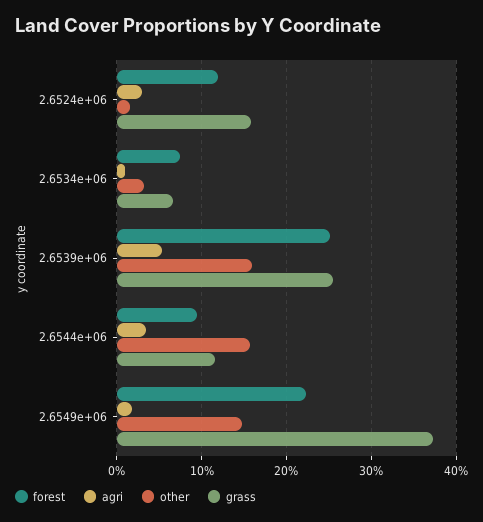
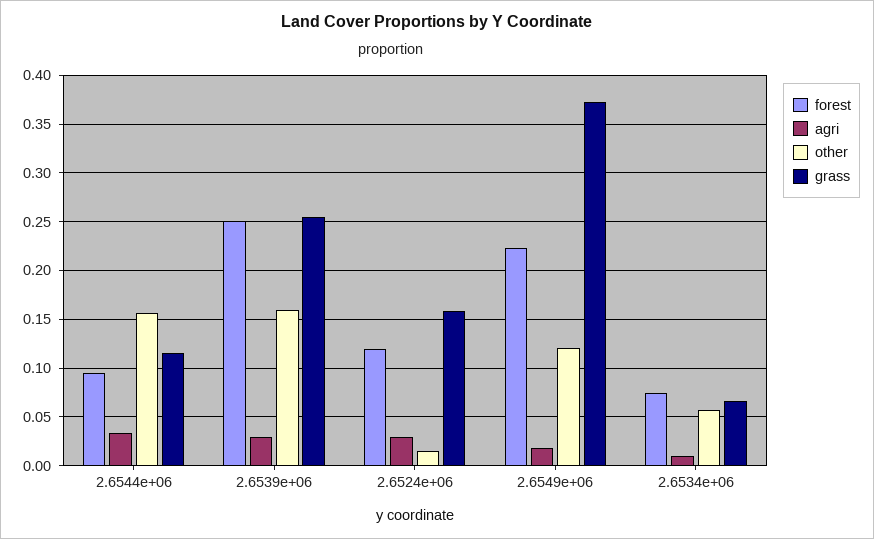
other, 2.6534e+06: 0.03 -> 0.06
agri, 2.6539e+06: 0.05 -> 0.03
other, 2.6549e+06: 0.15 -> 0.12

